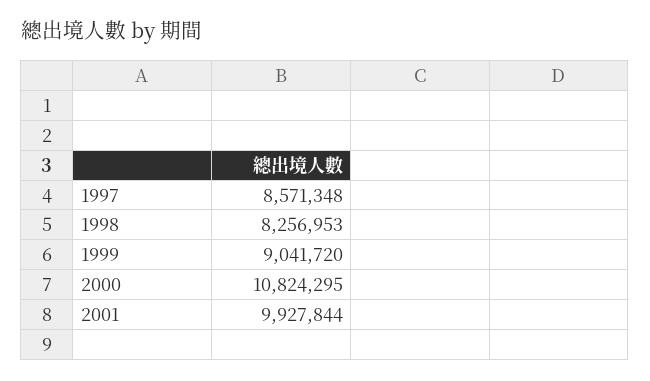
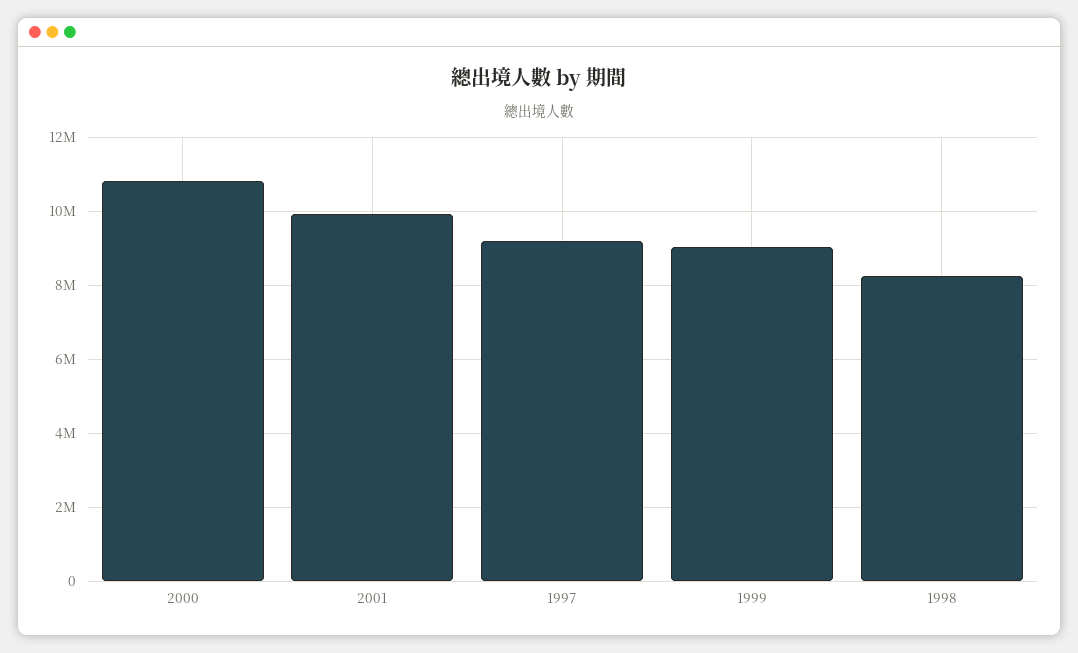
1997: 8571348 -> 9200000

